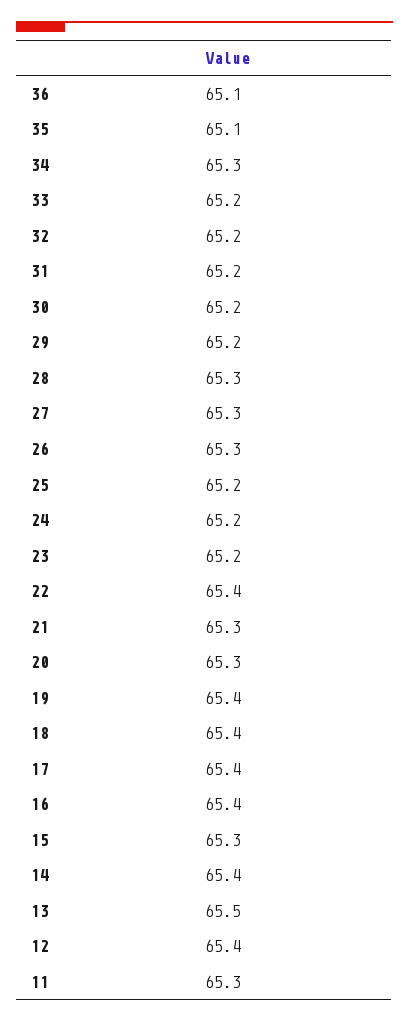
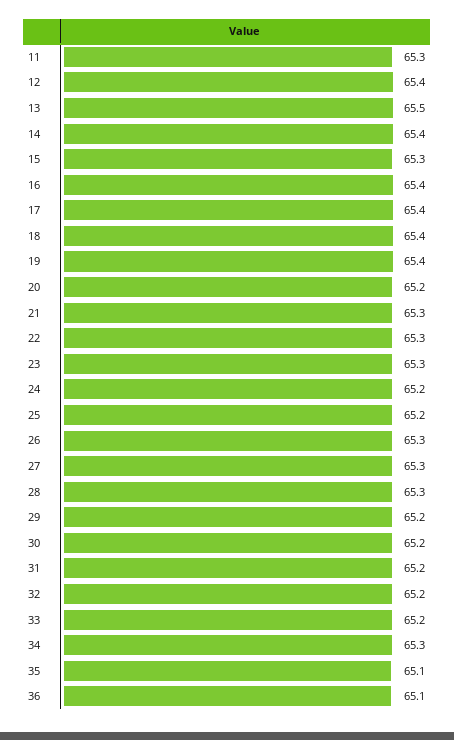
23: 65.2 -> 65.3
22: 65.4 -> 65.3
20: 65.3 -> 65.2

